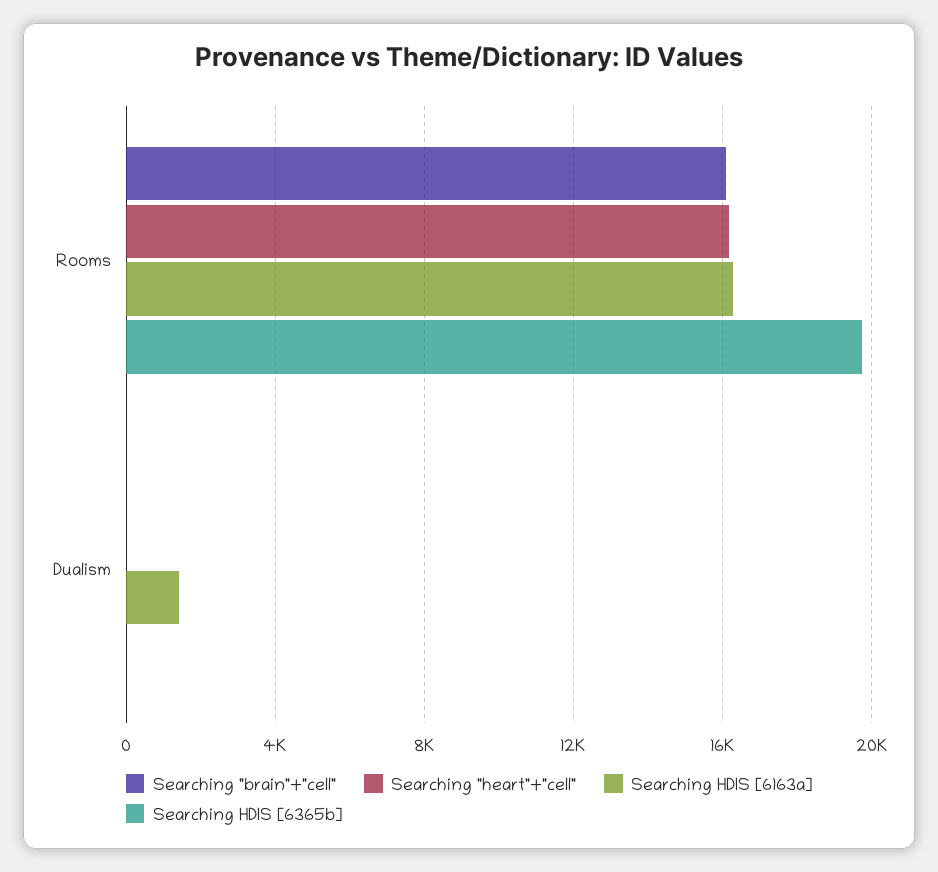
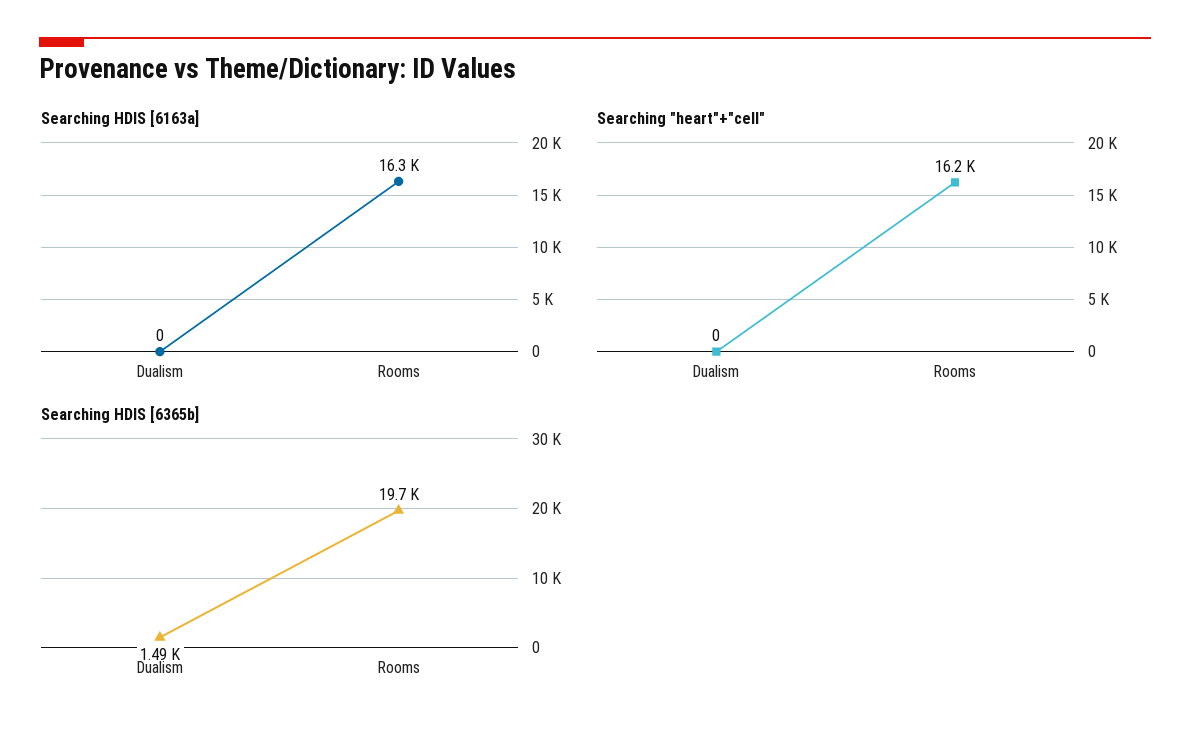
Searching "brain"+"cell", Rooms: 16000 -> none
Searching "brain"+"cell", Dualism: 0 -> none
Searching HDIS [6163a], Dualism: 1500 -> 0
Searching HDIS [6365b], Dualism: 0 -> 1490

